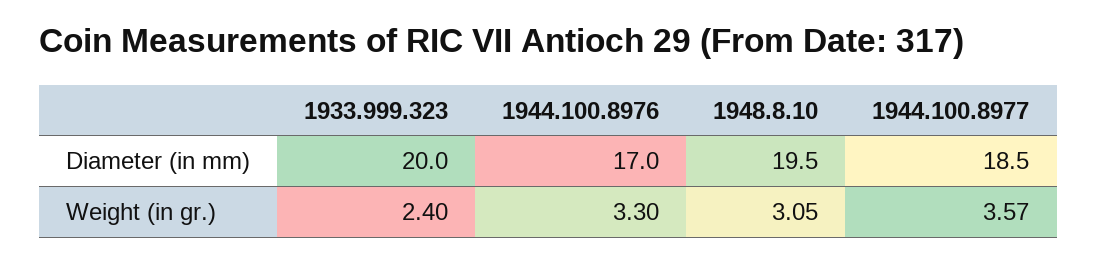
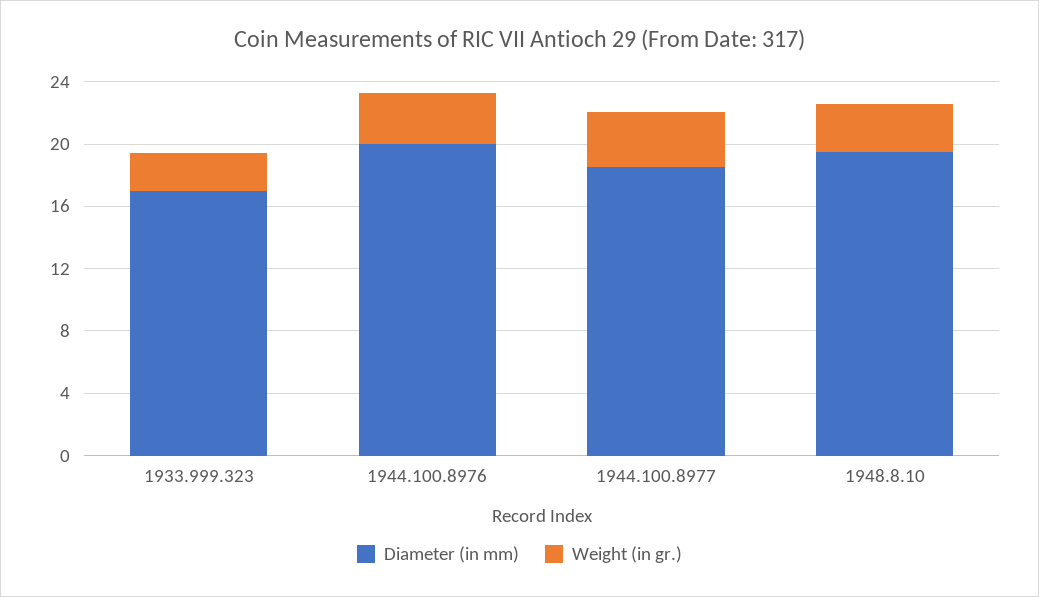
Diameter (in mm), 1933.999.323: 20 -> 17
Diameter (in mm), 1944.100.8976: 17 -> 20

